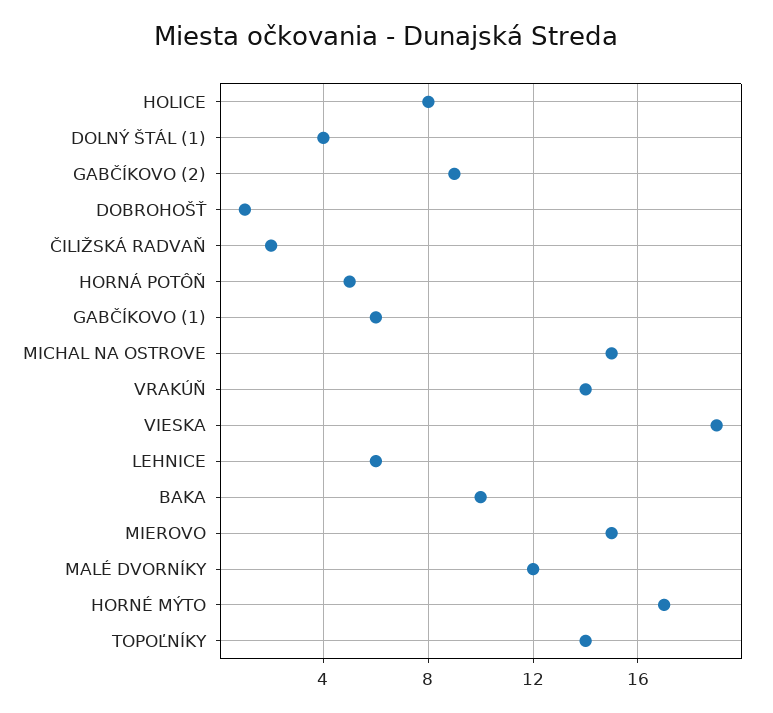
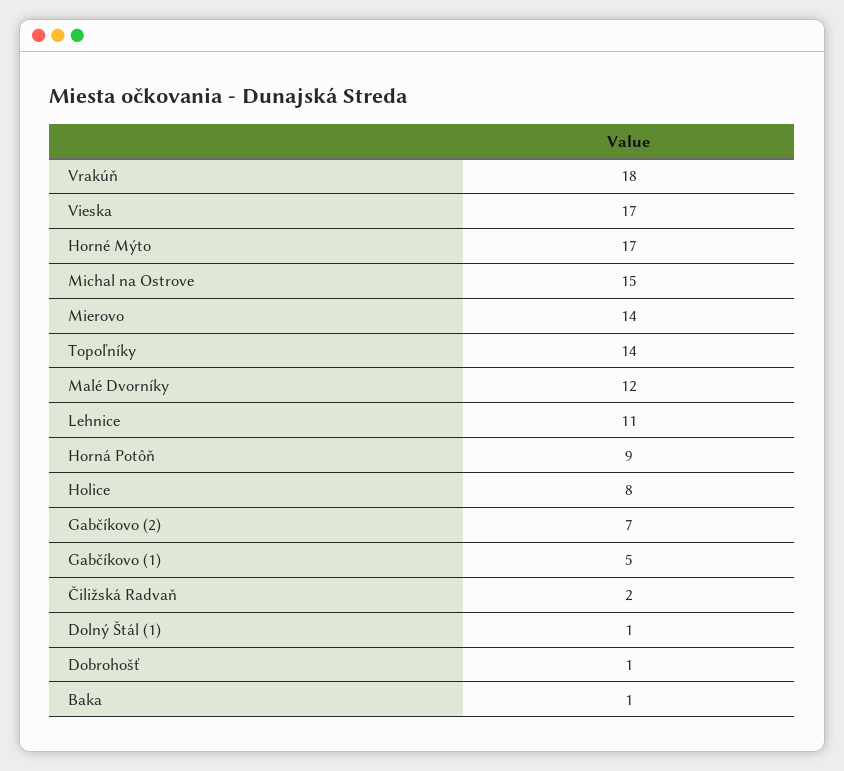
DOLNÝ ŠTÁL (1): 4 -> 1
GABČÍKOVO (2): 9 -> 7
HORNÁ POTÔŇ: 5 -> 9
GABČÍKOVO (1): 6 -> 5
VRAKÚŇ: 14 -> 18
VIESKA: 19 -> 17
LEHNICE: 6 -> 11
BAKA: 10 -> 1
MIEROVO: 15 -> 14

